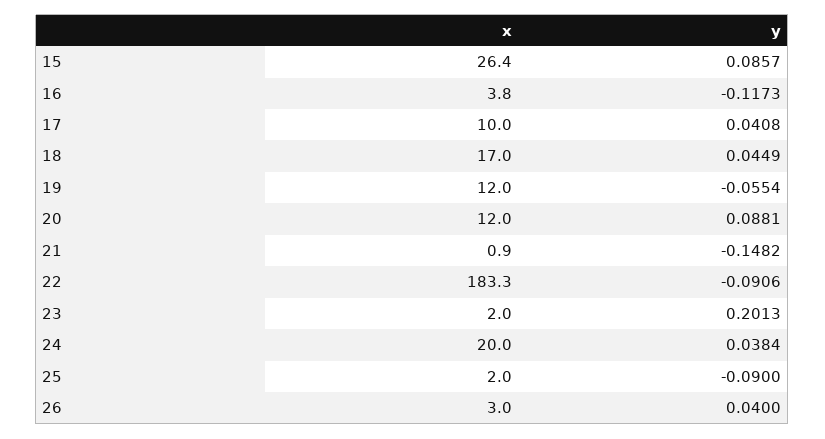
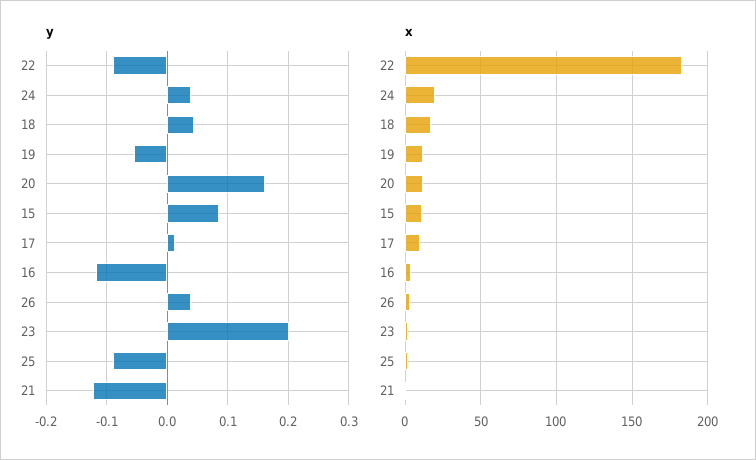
x, 15: 26.4 -> 10
y, 17: 0.0408 -> 0.01
y, 20: 0.0881 -> 0.16
y, 21: -0.1482 -> -0.12

